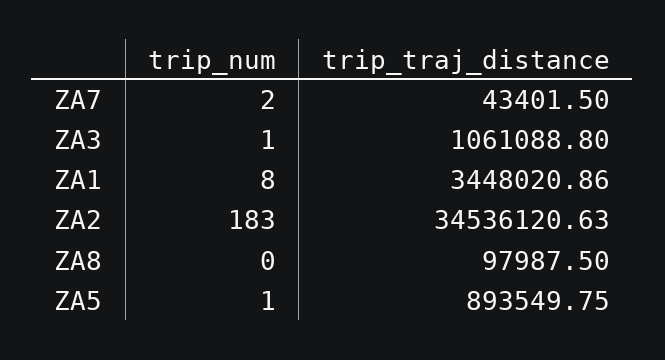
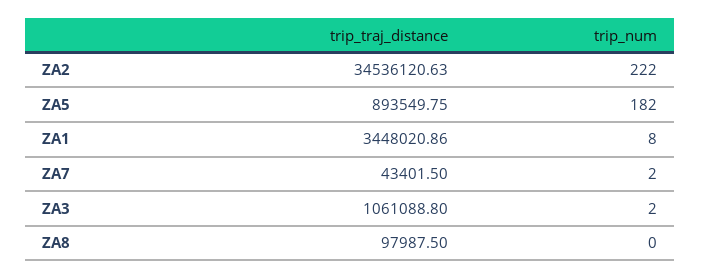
trip_num, ZA3: 1 -> 2
trip_num, ZA2: 183 -> 222
trip_num, ZA5: 1 -> 182

